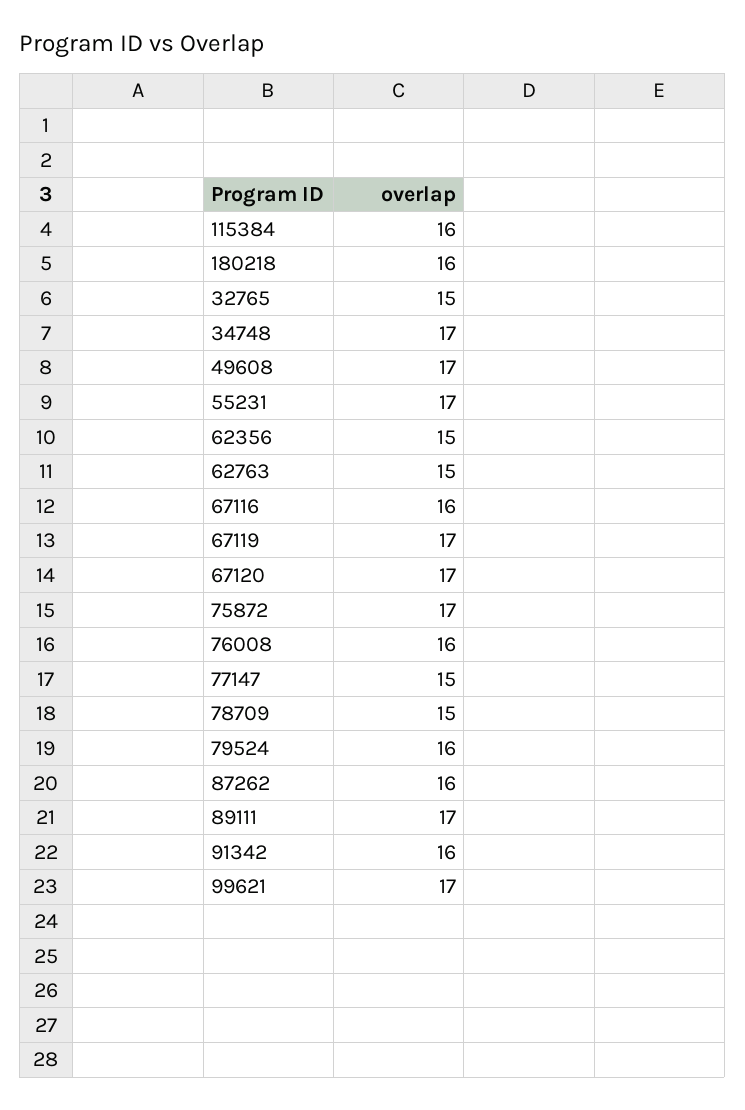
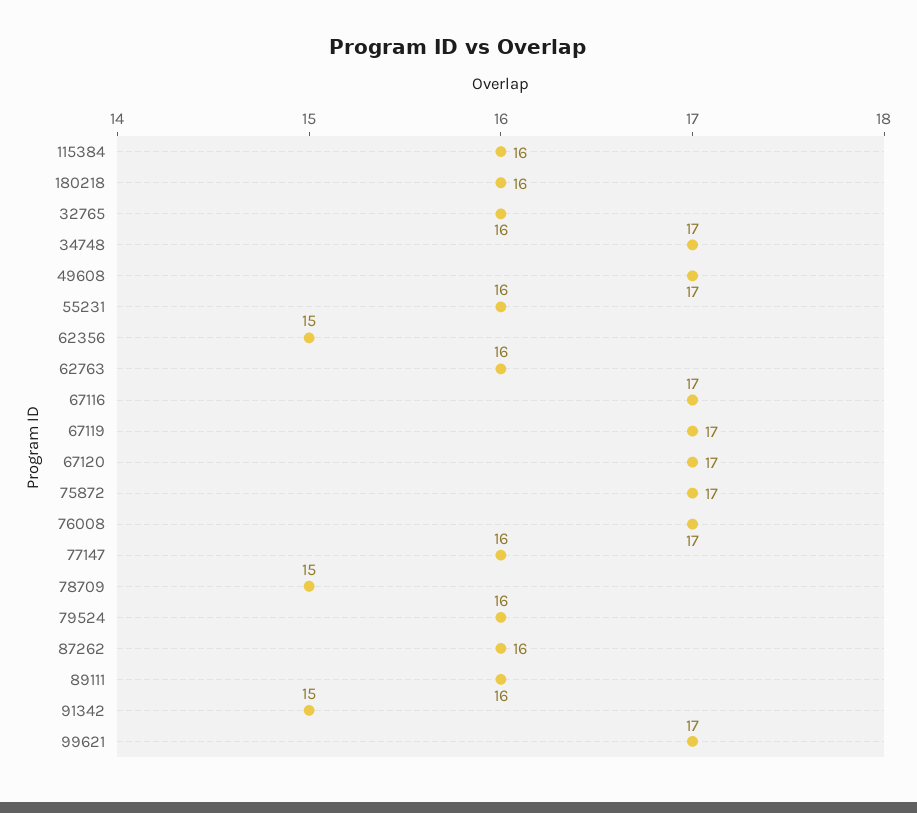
32765: 15 -> 16
55231: 17 -> 16
62763: 15 -> 16
67116: 16 -> 17
76008: 16 -> 17
77147: 15 -> 16
89111: 17 -> 16
91342: 16 -> 15

